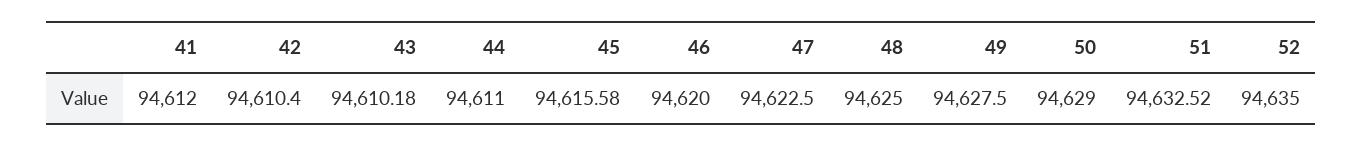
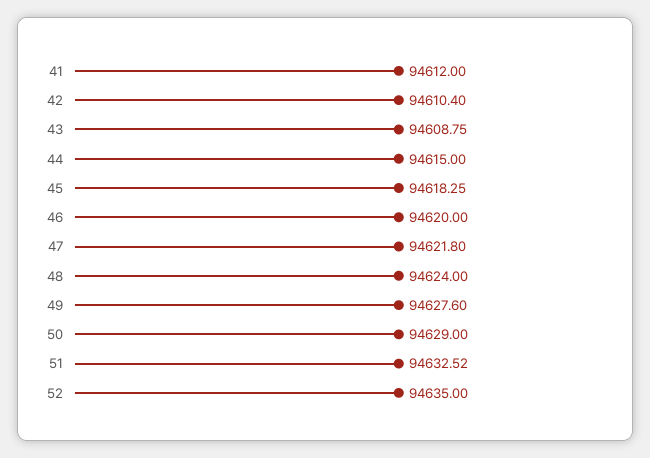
43: 94610.18 -> 94608.75
44: 94611 -> 94615
45: 94615.58 -> 94618.25
47: 94622.5 -> 94621.8
48: 94625 -> 94624
49: 94627.5 -> 94627.6

